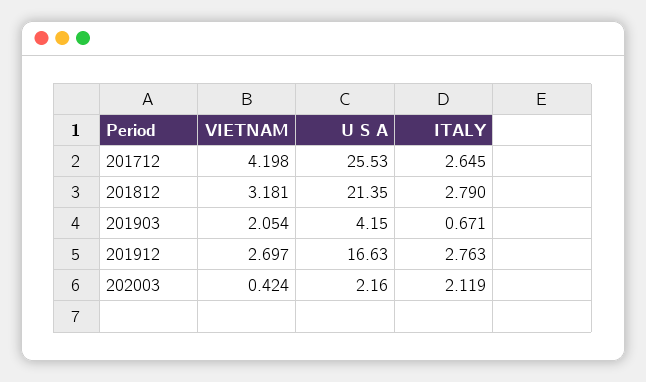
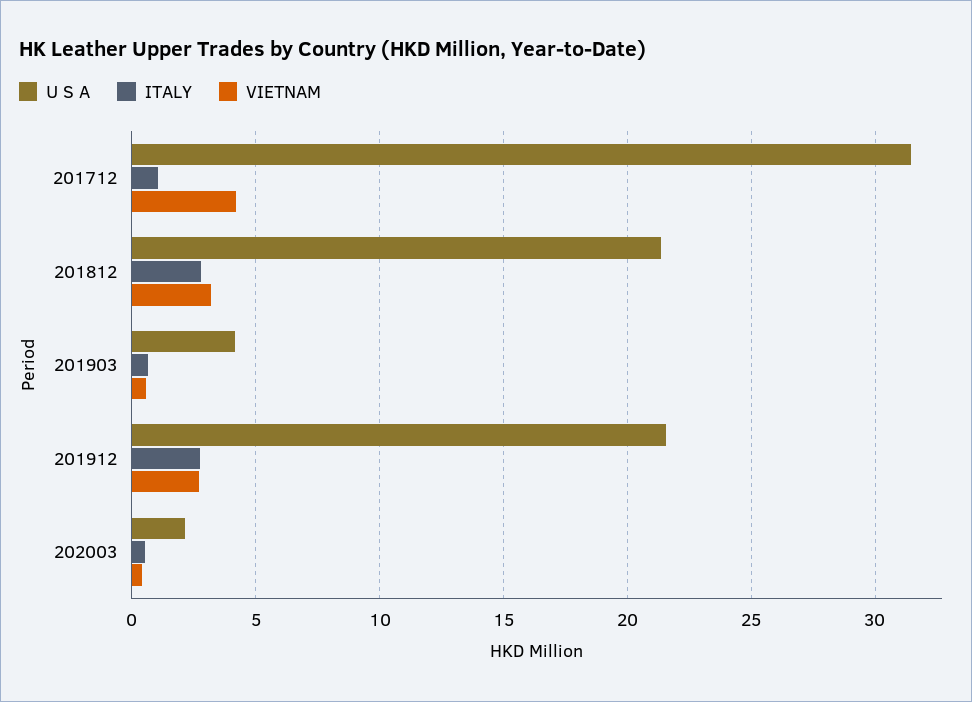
U S A, 201712: 25.53 -> 31.5
ITALY, 201712: 2.645 -> 1
VIETNAM, 201903: 2.054 -> 0.5
U S A, 201912: 16.63 -> 21.5
ITALY, 202003: 2.119 -> 0.5

